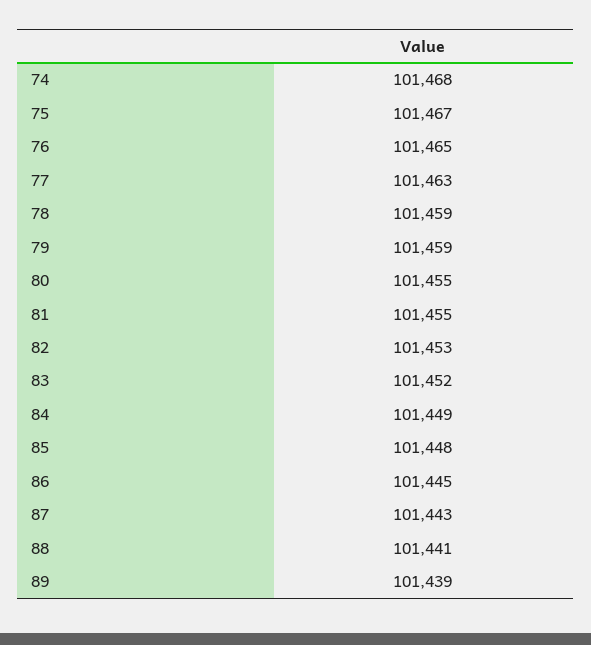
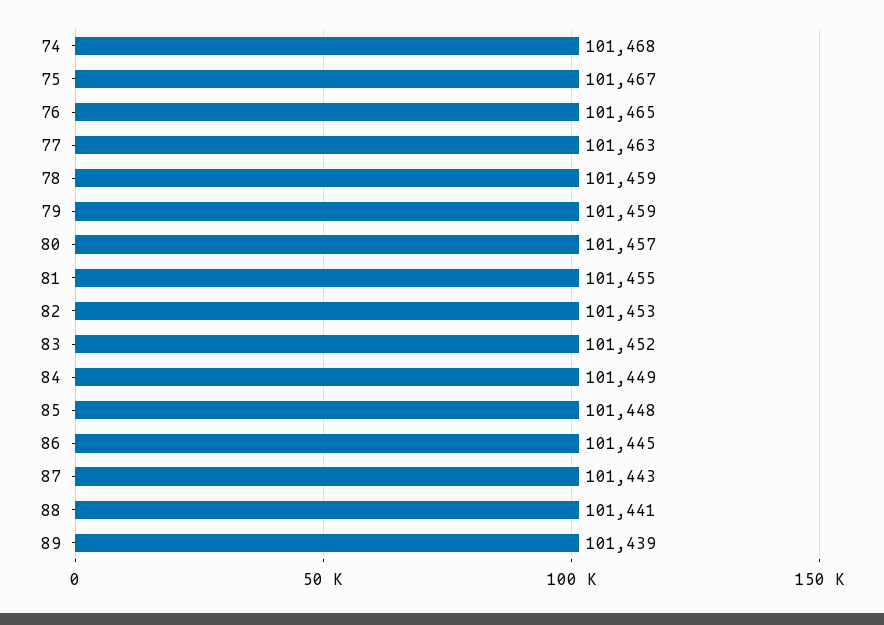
80: 101455 -> 101457

